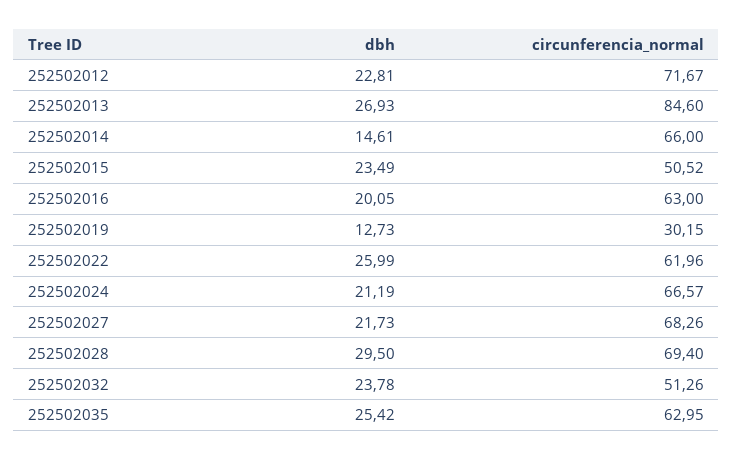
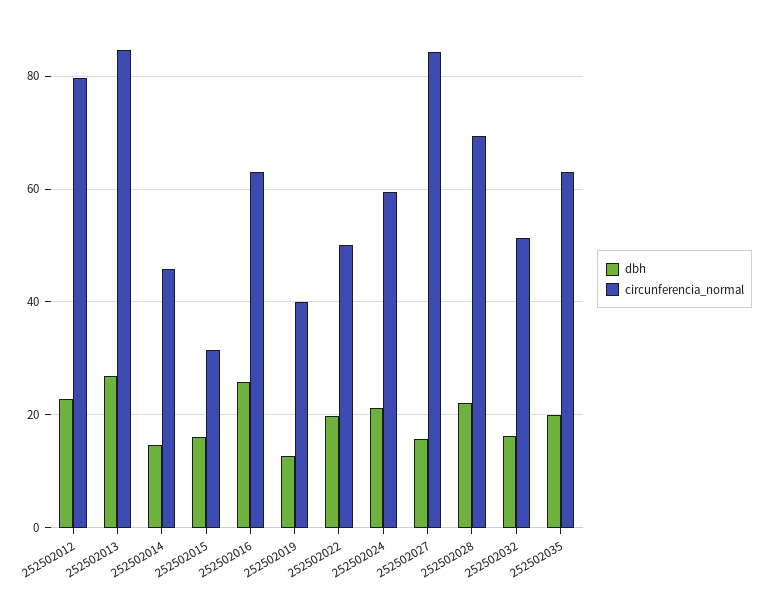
circunferencia_normal, 252502012: 71.67 -> 80
circunferencia_normal, 252502014: 66 -> 46
dbh, 252502015: 23.49 -> 16
circunferencia_normal, 252502015: 50.52 -> 32
dbh, 252502016: 20.05 -> 26
circunferencia_normal, 252502019: 30.15 -> 40
dbh, 252502022: 25.99 -> 20
circunferencia_normal, 252502022: 61.96 -> 50
circunferencia_normal, 252502024: 66.57 -> 60
dbh, 252502027: 21.73 -> 16
circunferencia_normal, 252502027: 68.26 -> 84
dbh, 252502028: 29.5 -> 22
dbh, 252502032: 23.78 -> 16
dbh, 252502035: 25.42 -> 20

